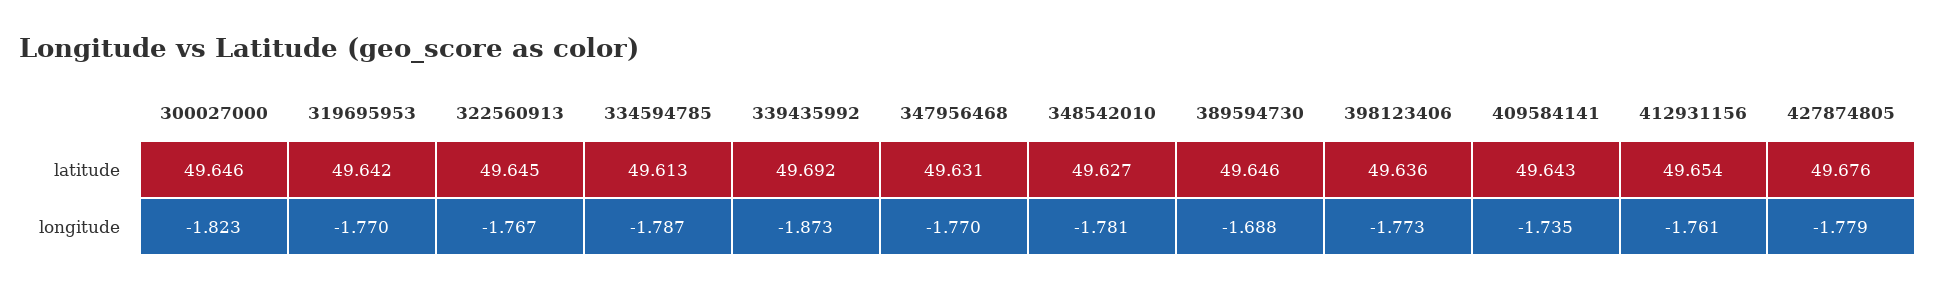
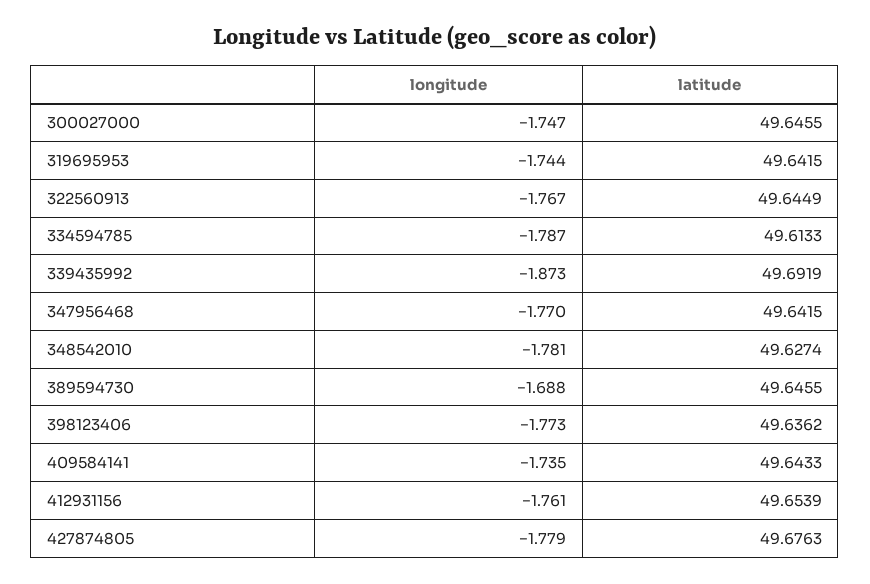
347956468, latitude: 49.631 -> 49.6415
300027000, longitude: -1.823 -> -1.747
319695953, longitude: -1.77 -> -1.744

